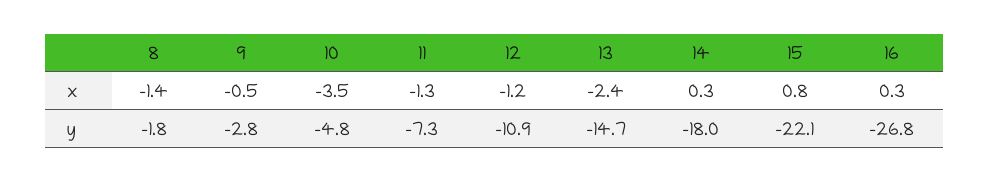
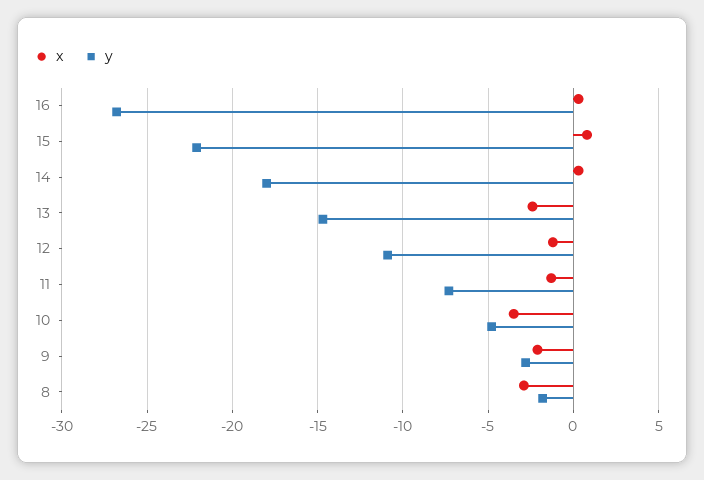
x, 8: -1.4 -> -3
x, 9: -0.5 -> -2

